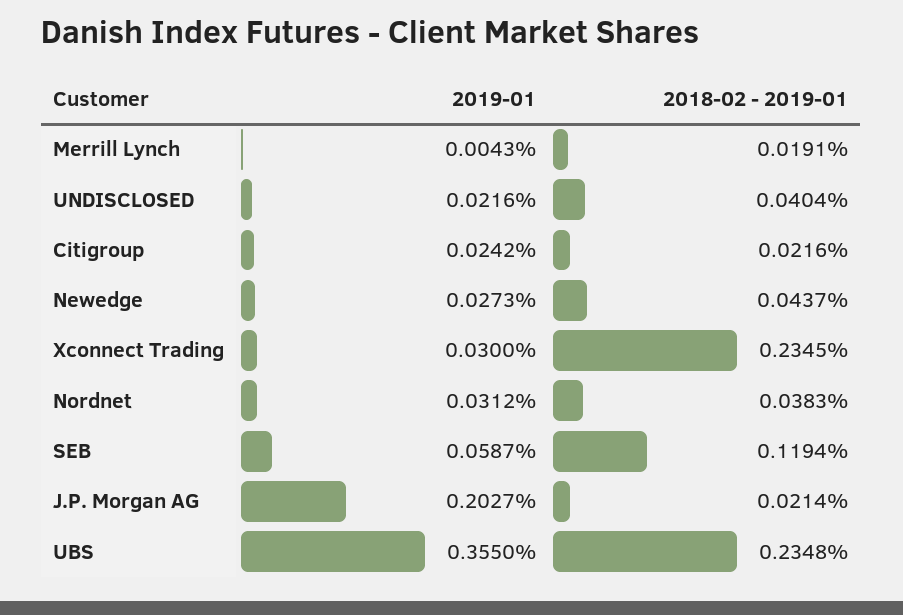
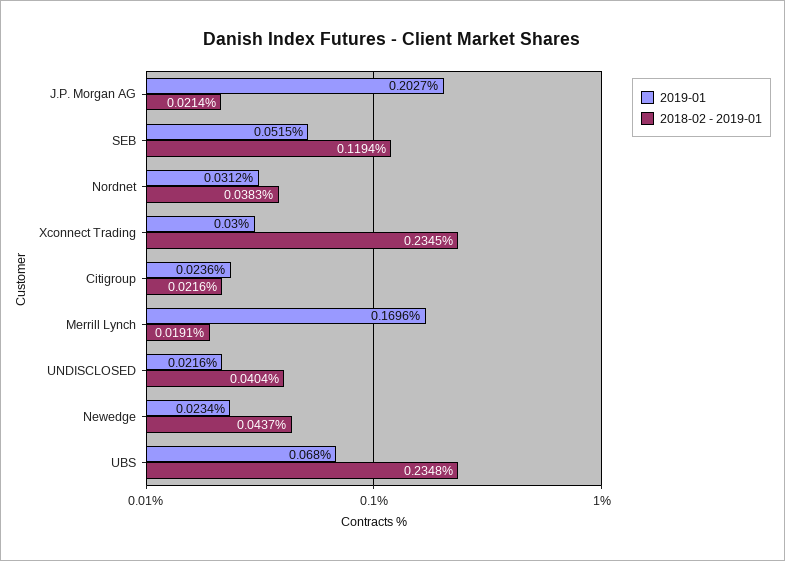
2019-01, Merrill Lynch: 0.0043 -> 0.1696
2019-01, Citigroup: 0.0242 -> 0.0236
2019-01, Newedge: 0.0273 -> 0.0234
2019-01, SEB: 0.0587 -> 0.0515
2019-01, UBS: 0.355 -> 0.068

